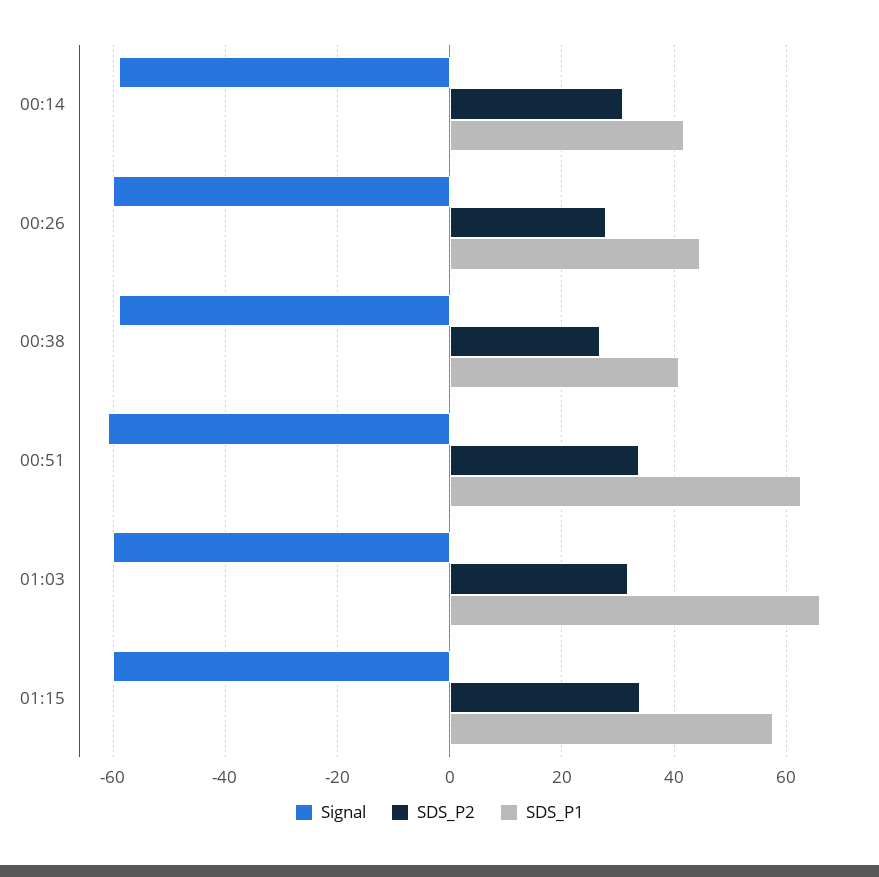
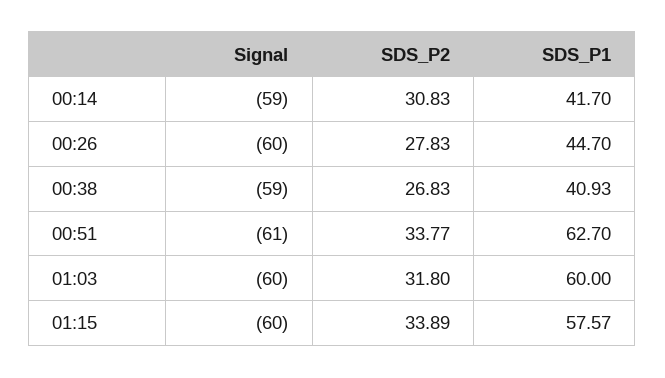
SDS_P1, 01:03: 66 -> 60

